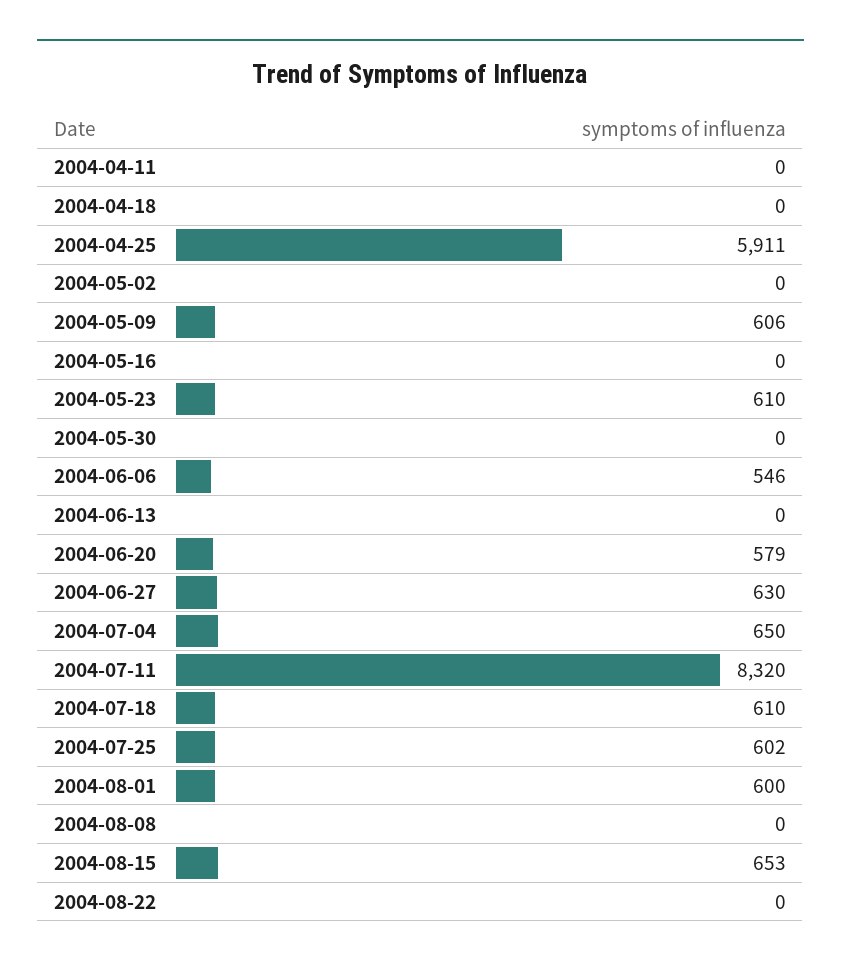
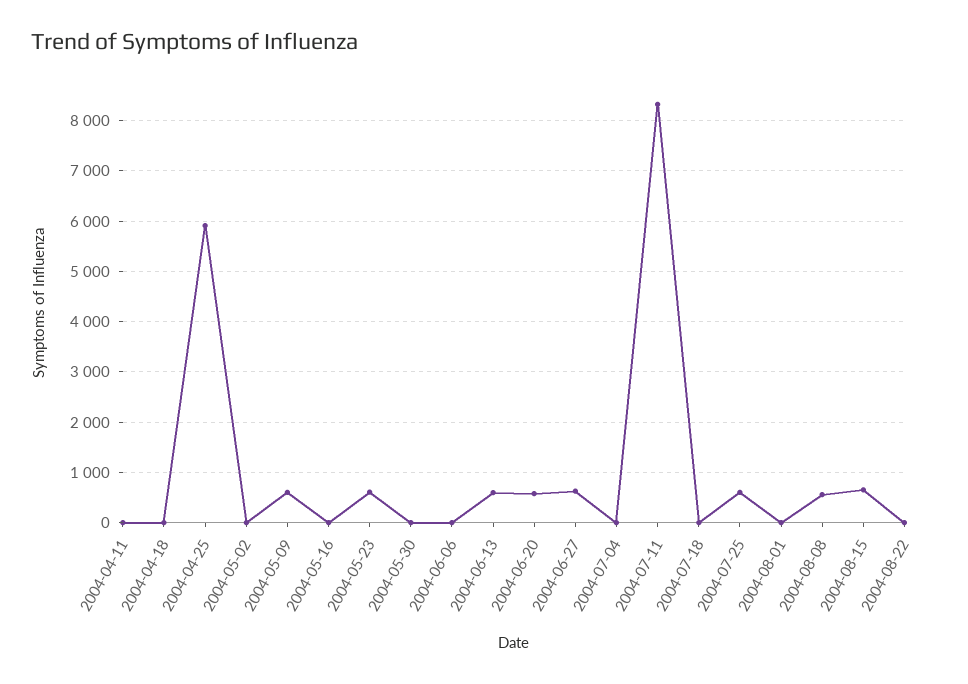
2004-06-06: 546 -> 0
2004-06-13: 0 -> 600
2004-07-04: 650 -> 0
2004-07-18: 610 -> 0
2004-08-01: 600 -> 0
2004-08-08: 0 -> 600

